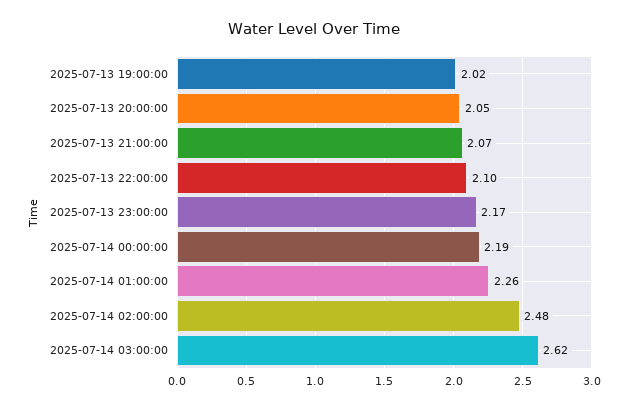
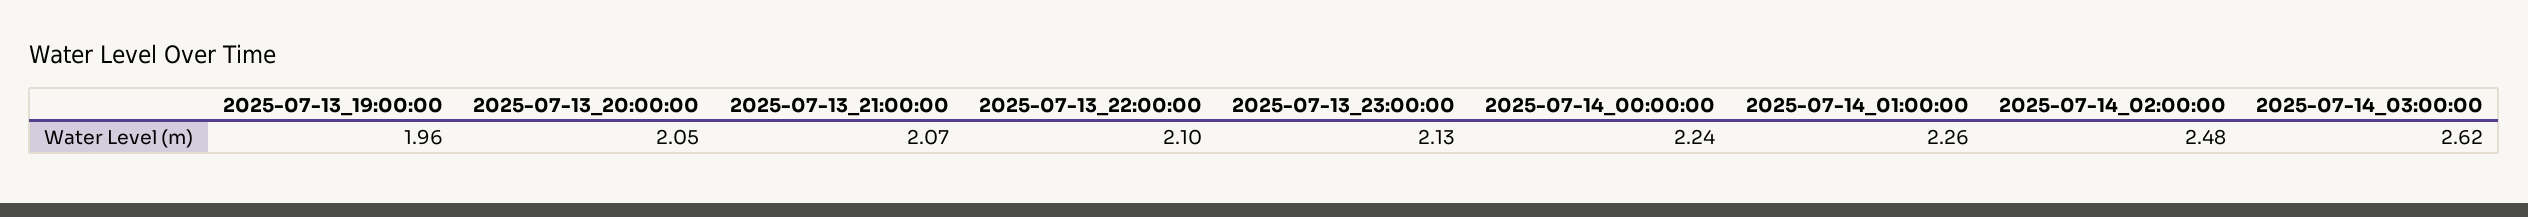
2025-07-13 19:00:00: 2.02 -> 1.96
2025-07-13 23:00:00: 2.17 -> 2.13
2025-07-14 00:00:00: 2.19 -> 2.24

